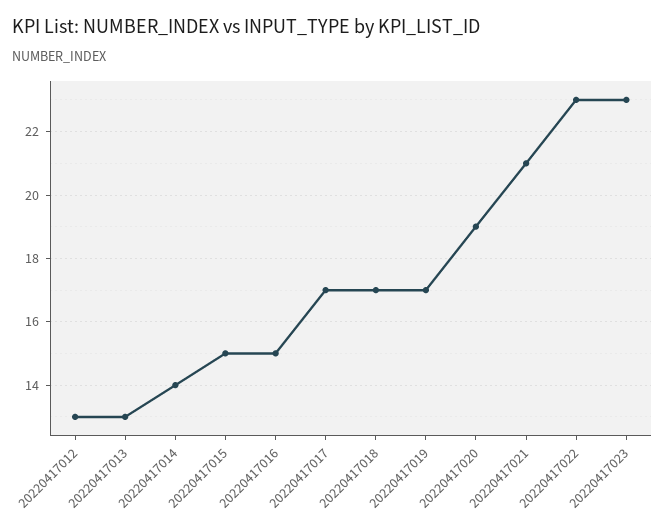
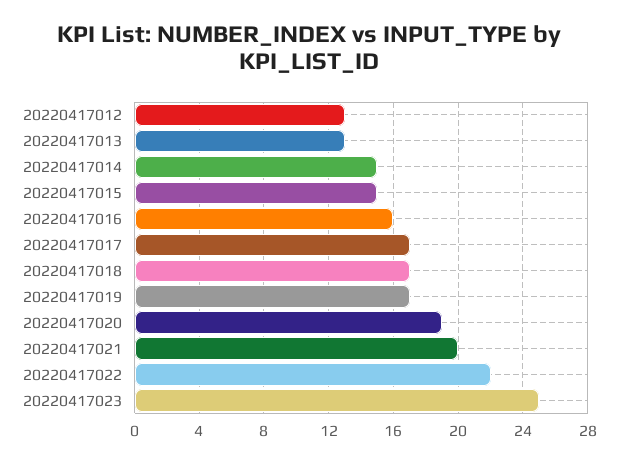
20220417014: 14 -> 15
20220417016: 15 -> 16
20220417021: 21 -> 20
20220417022: 23 -> 22
20220417023: 23 -> 25

